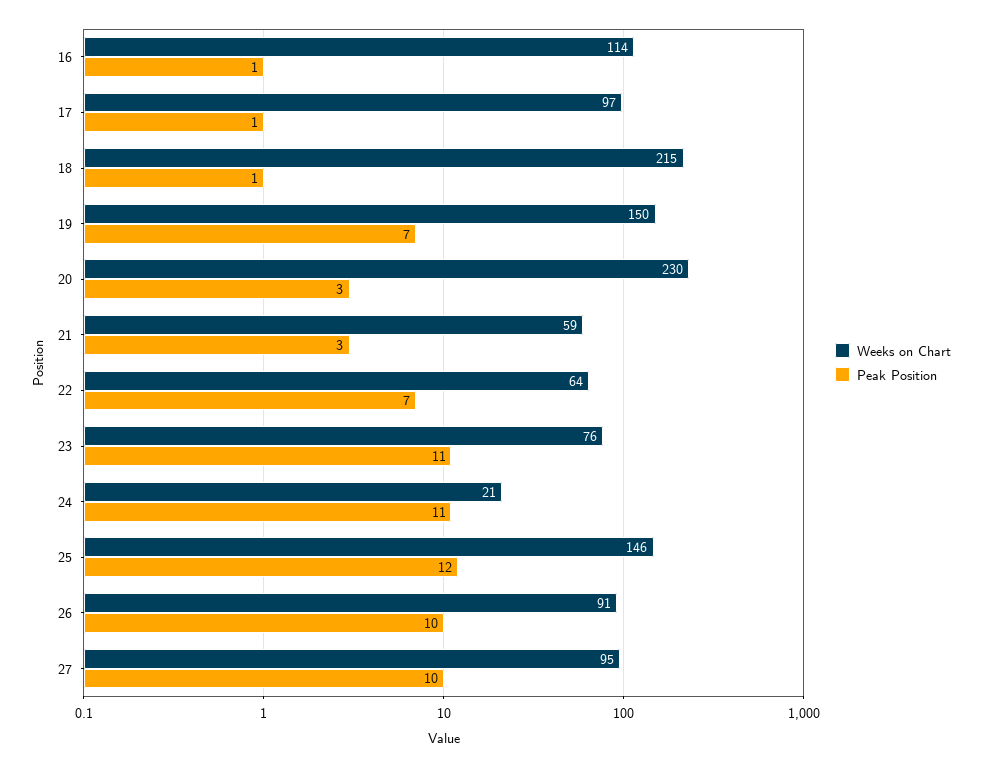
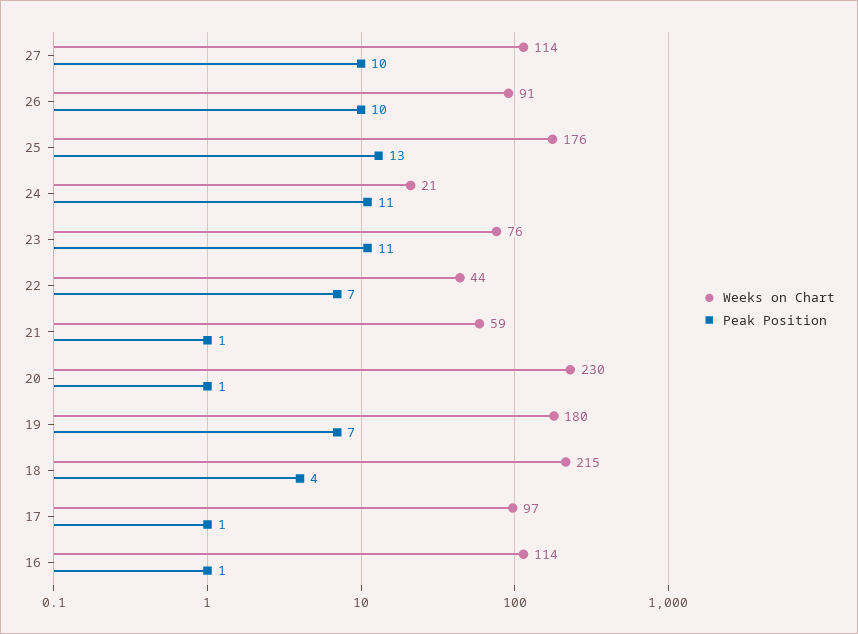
Peak Position, 18: 1 -> 4
Weeks on Chart, 19: 150 -> 180
Peak Position, 20: 3 -> 1
Peak Position, 21: 3 -> 1
Weeks on Chart, 22: 64 -> 44
Weeks on Chart, 25: 146 -> 176
Peak Position, 25: 12 -> 13
Weeks on Chart, 27: 95 -> 114

